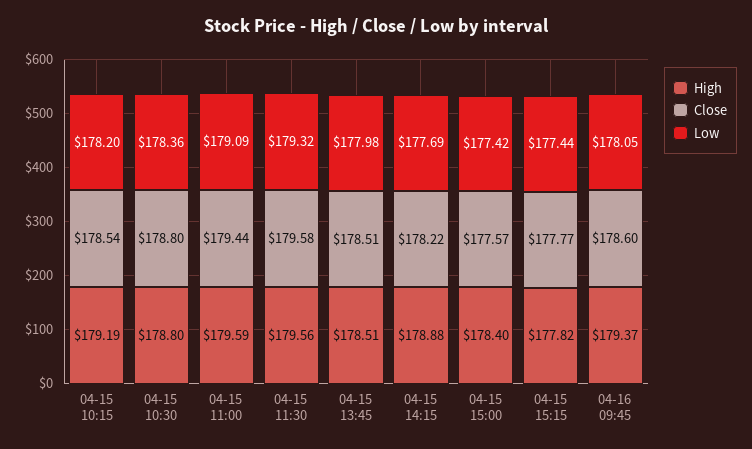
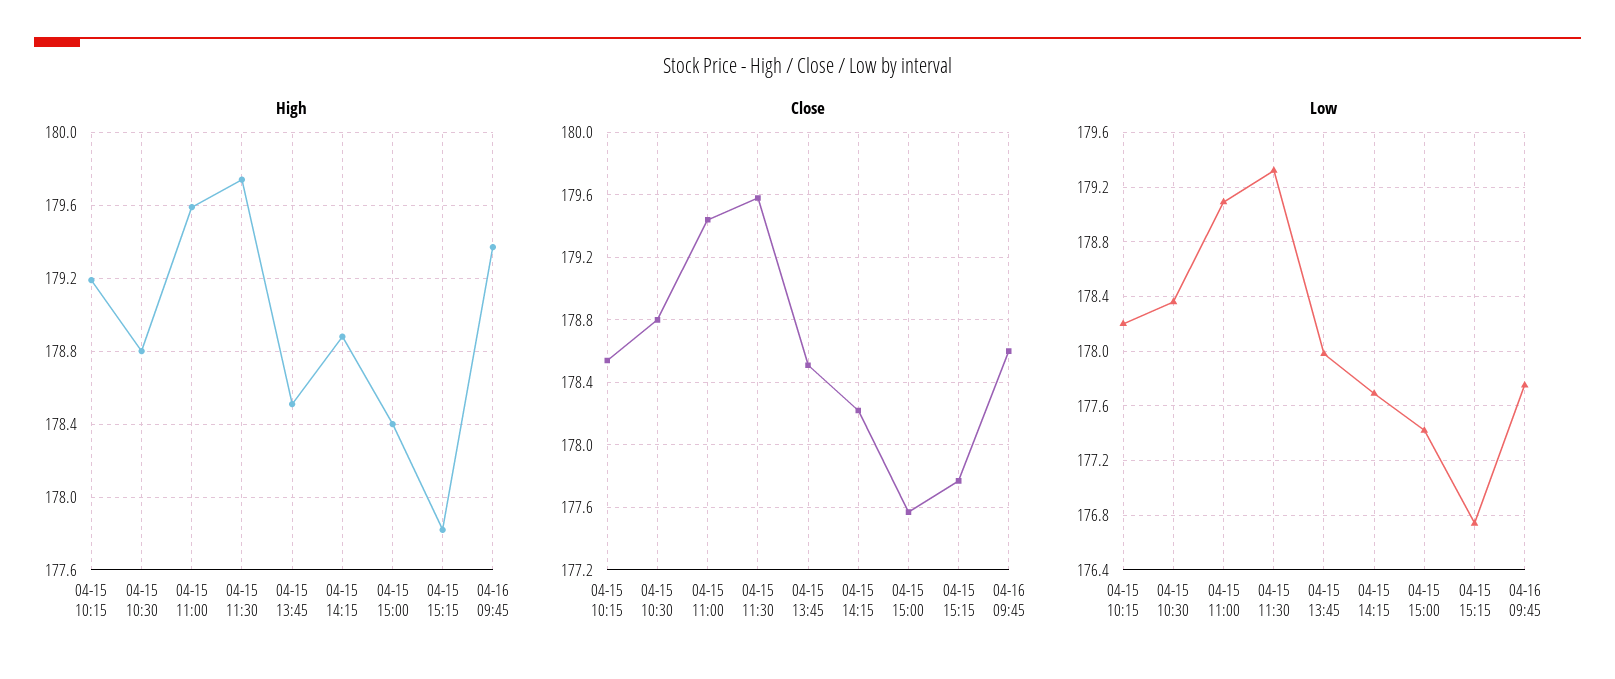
High, 04-15 11:30: 179.56 -> 179.75
Low, 04-15 15:15: 177.44 -> 176.75
Low, 04-16 09:45: 178.05 -> 177.75

